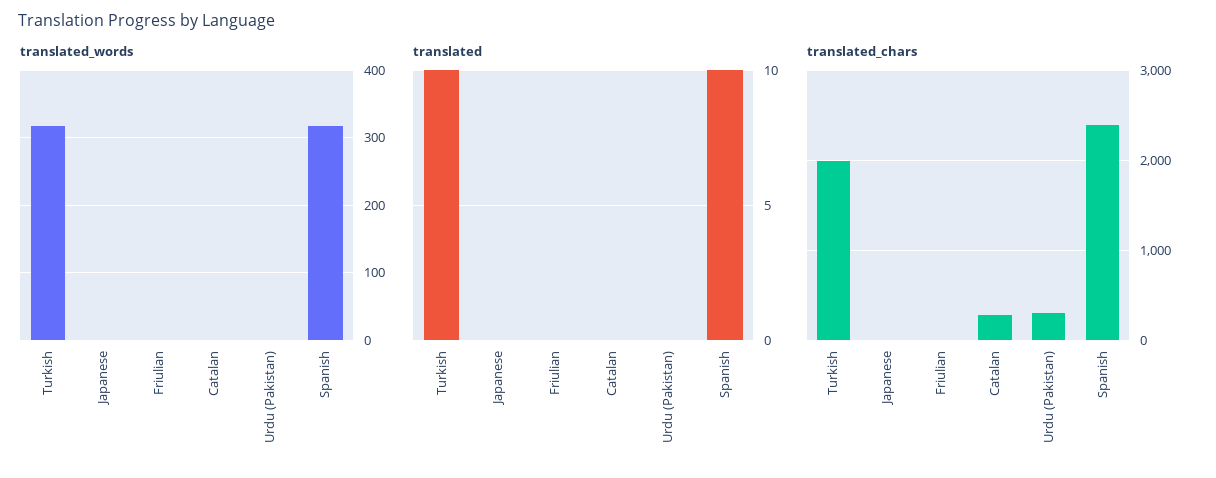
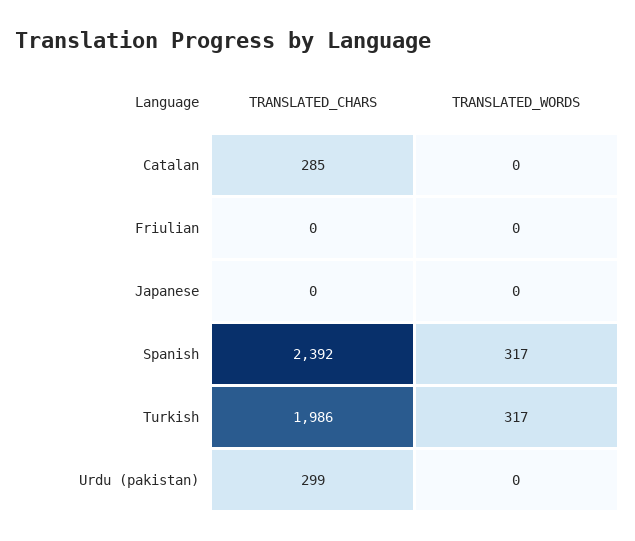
translated, Turkish: 10 -> none
translated, Japanese: 0 -> none
translated, Friulian: 0 -> none
translated, Catalan: 0 -> none
translated, Urdu (Pakistan): 0 -> none
translated, Spanish: 10 -> none

